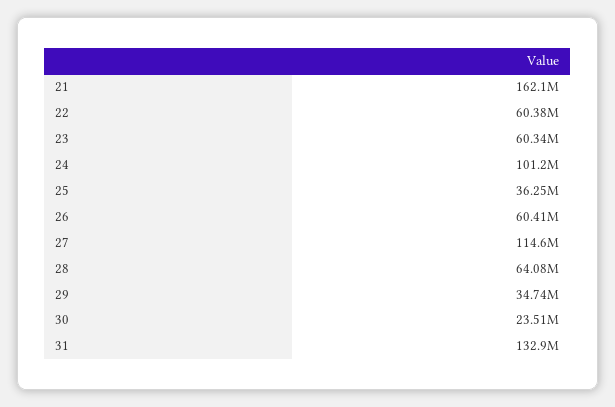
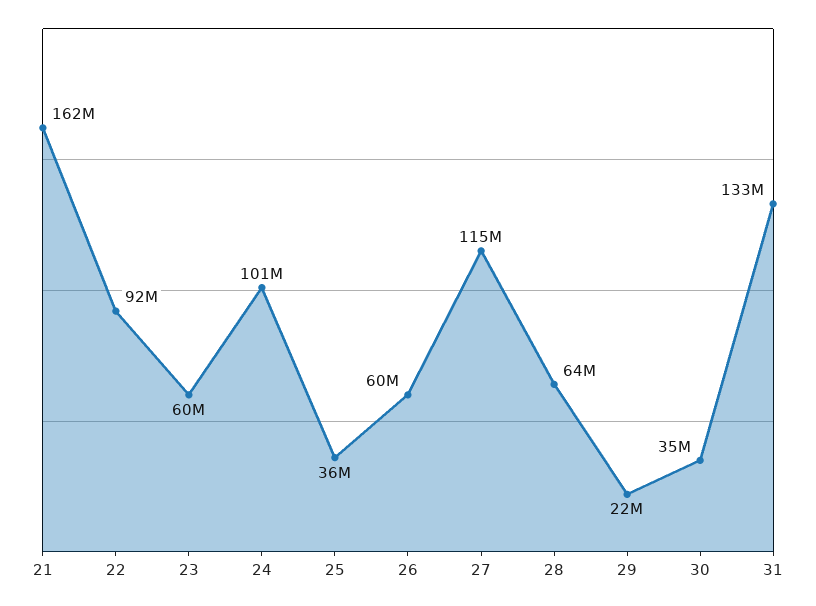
22: 60380000 -> 92000000
29: 34740000 -> 22000000
30: 23510000 -> 35000000

